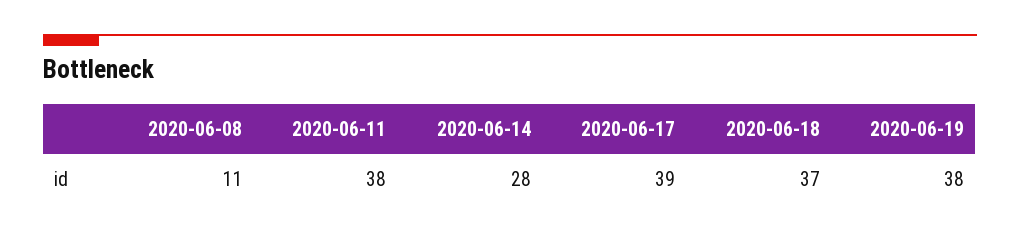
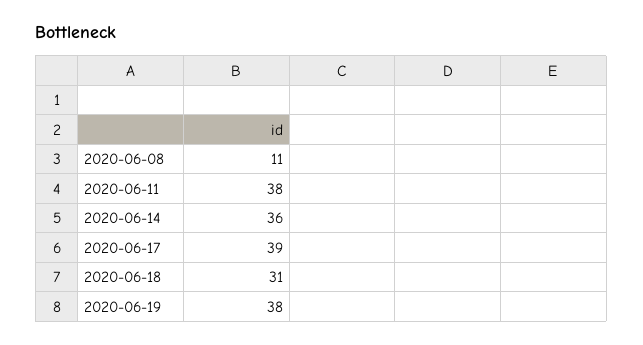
2020-06-14: 28 -> 36
2020-06-18: 37 -> 31

